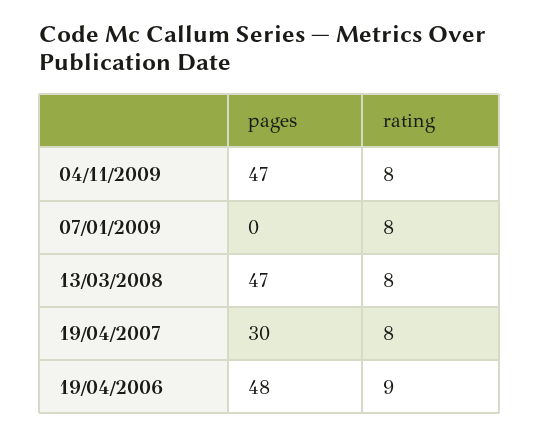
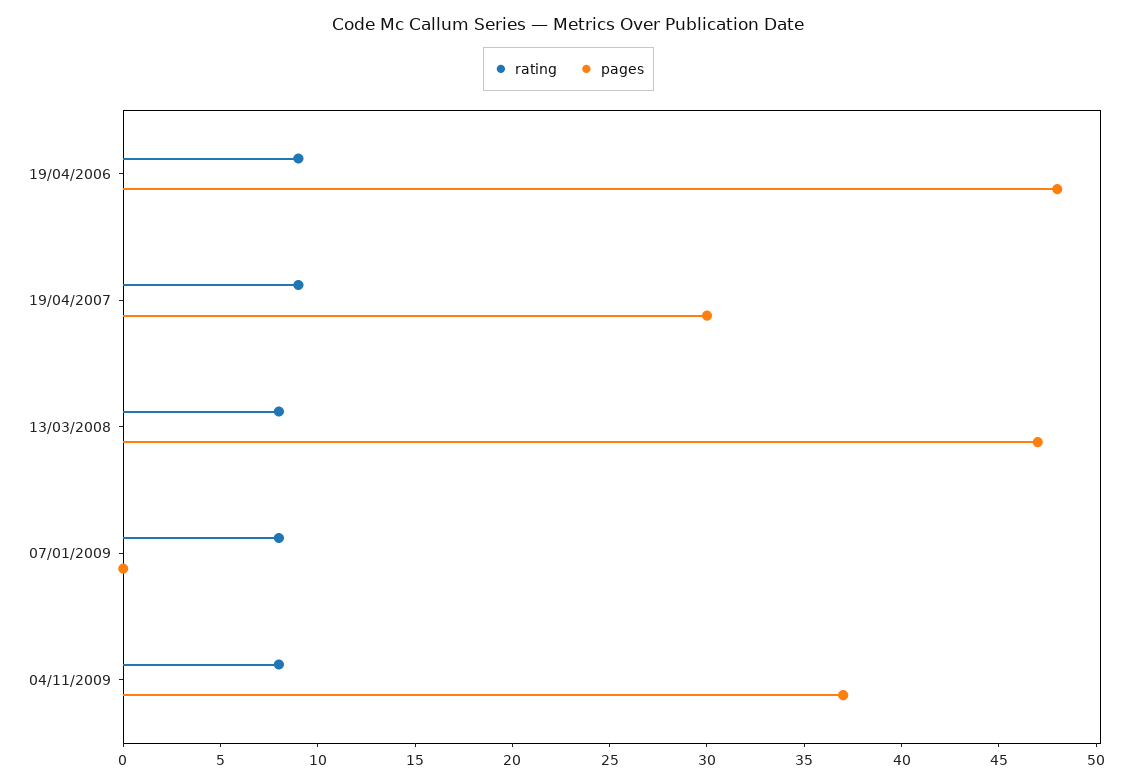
pages, 04/11/2009: 47 -> 37
rating, 19/04/2007: 8 -> 9

